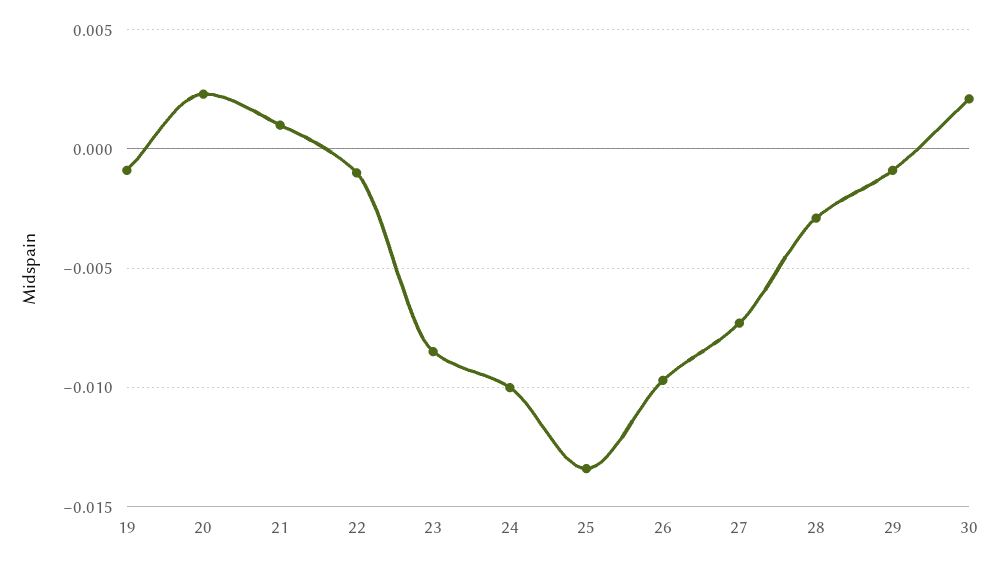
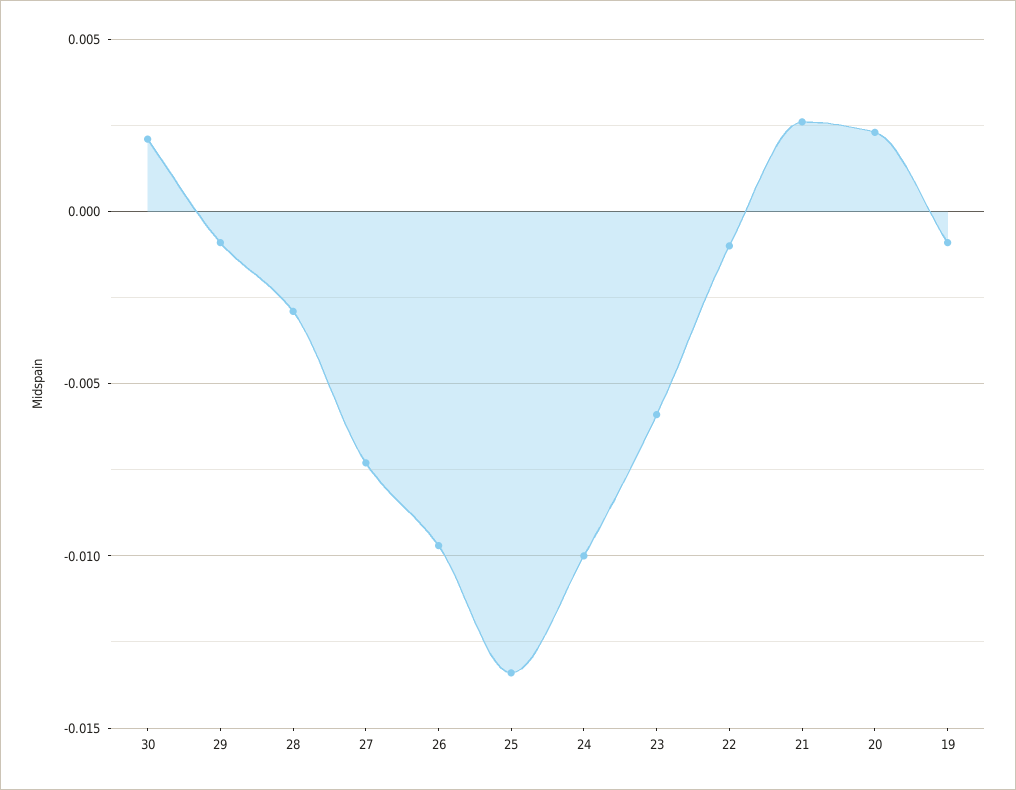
21: 0.001 -> 0.0025
23: -0.0085 -> -0.006

